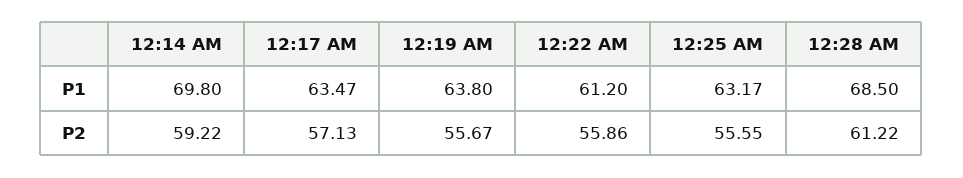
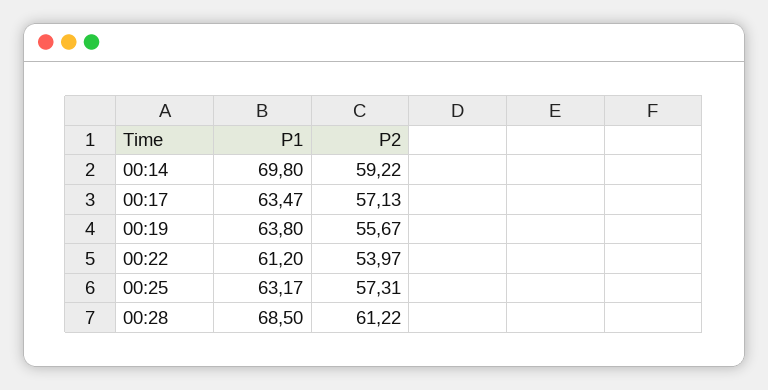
12:22 AM, P2: 55.86 -> 53.97
12:25 AM, P2: 55.55 -> 57.31

